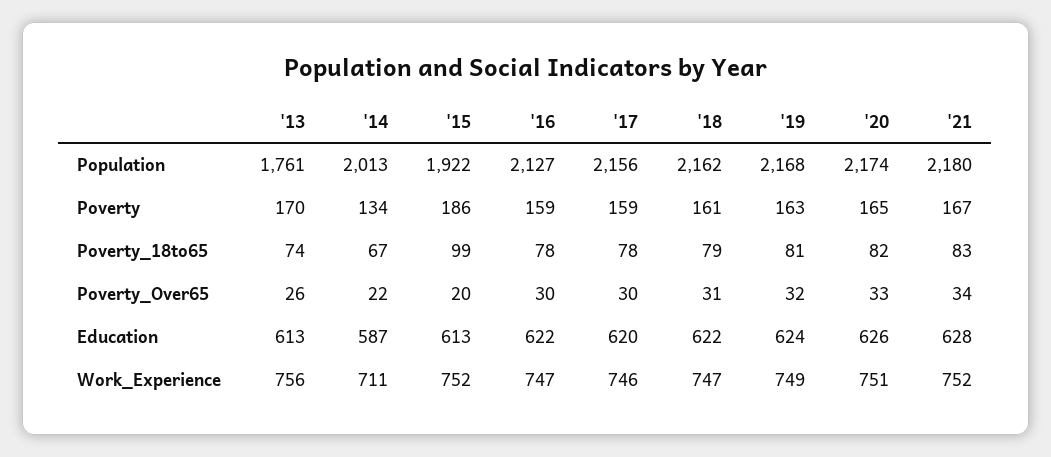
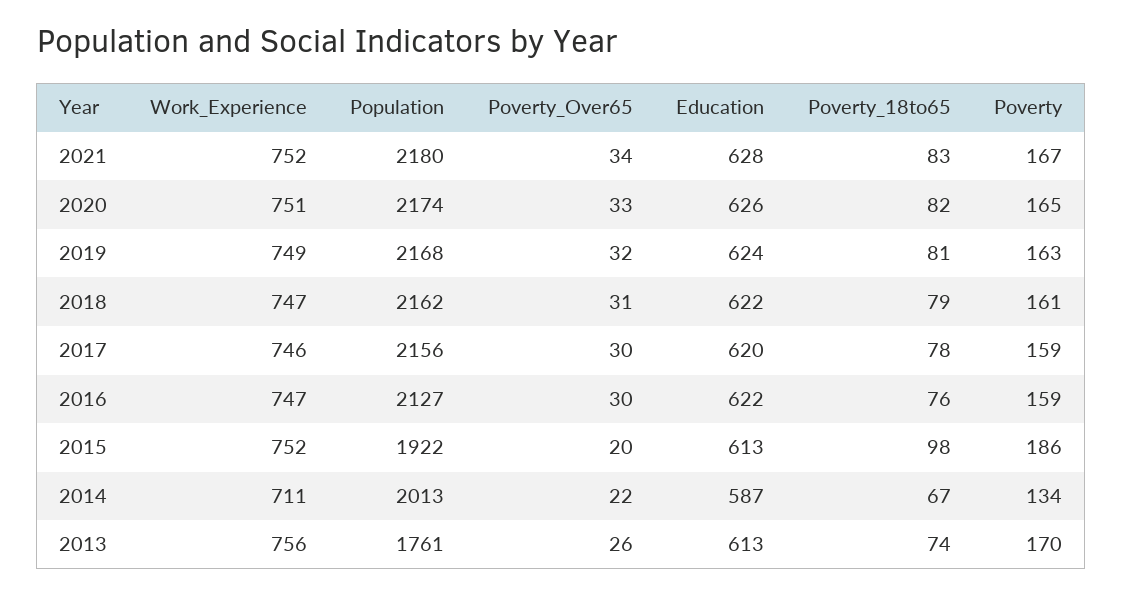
'15, Poverty_18to65: 99 -> 98
'16, Poverty_18to65: 78 -> 76

